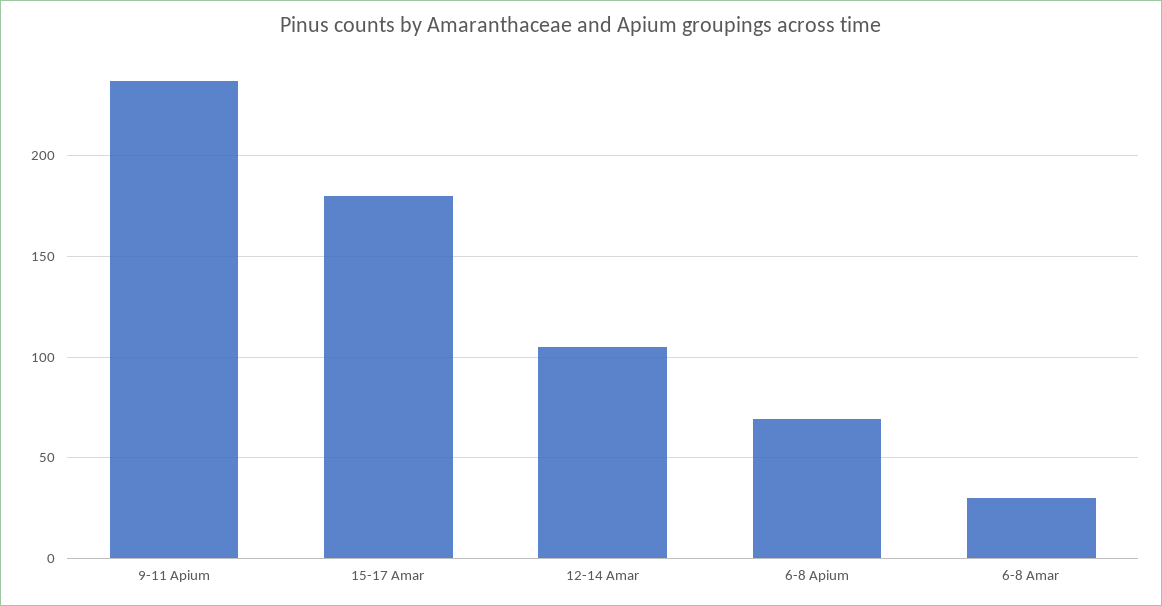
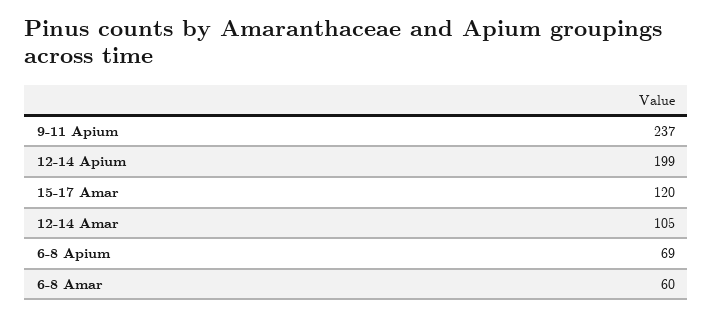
15-17 Amar: 180 -> 120
6-8 Amar: 30 -> 60
12-14 Apium: none -> 199

